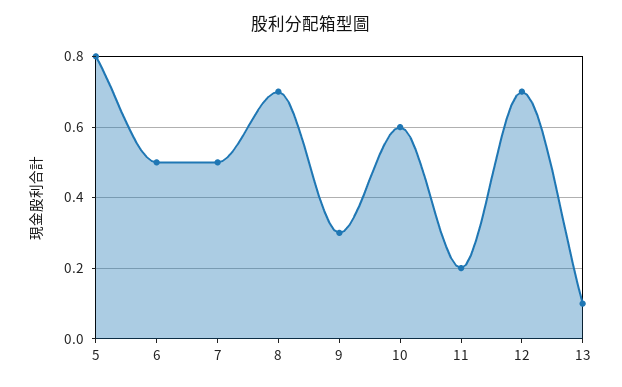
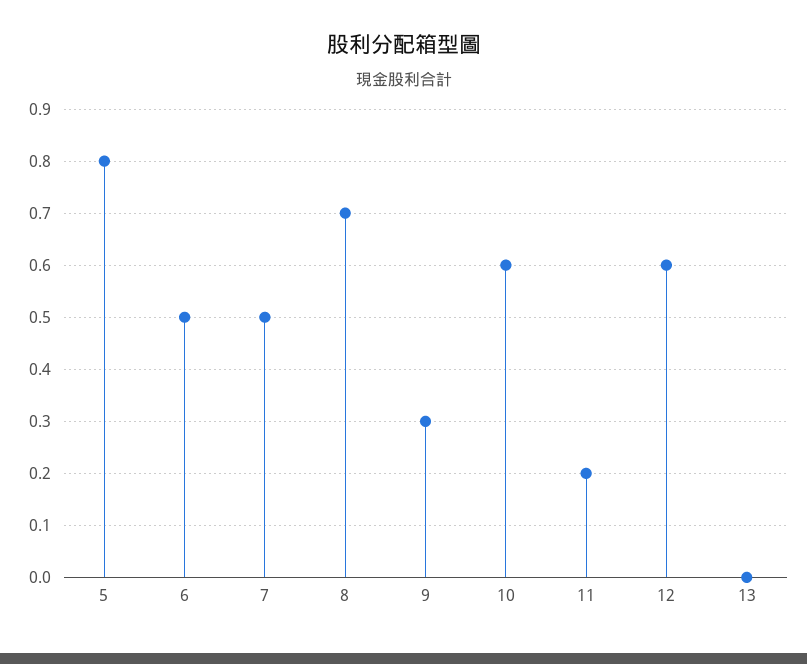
12: 0.7 -> 0.6
13: 0.1 -> 0

